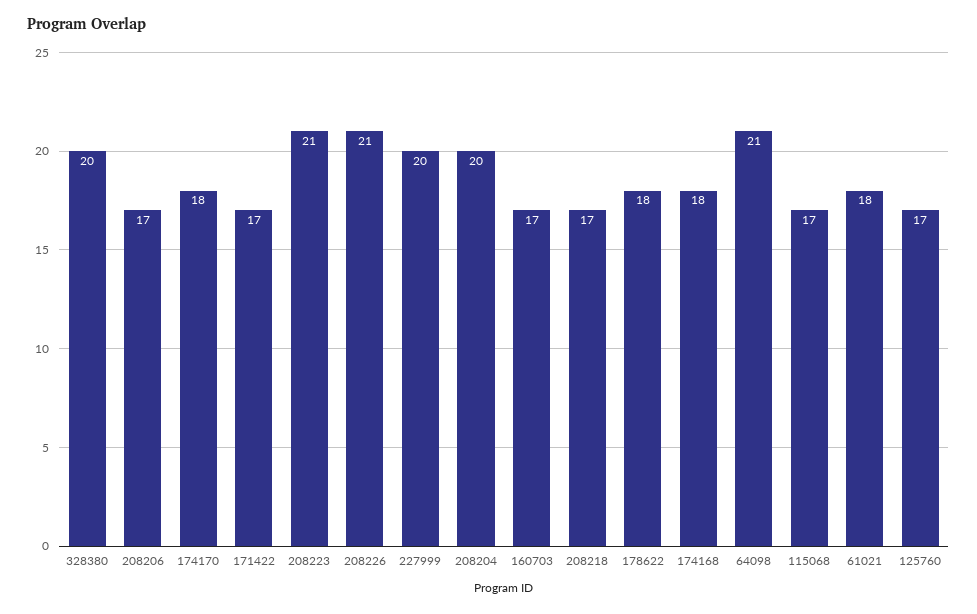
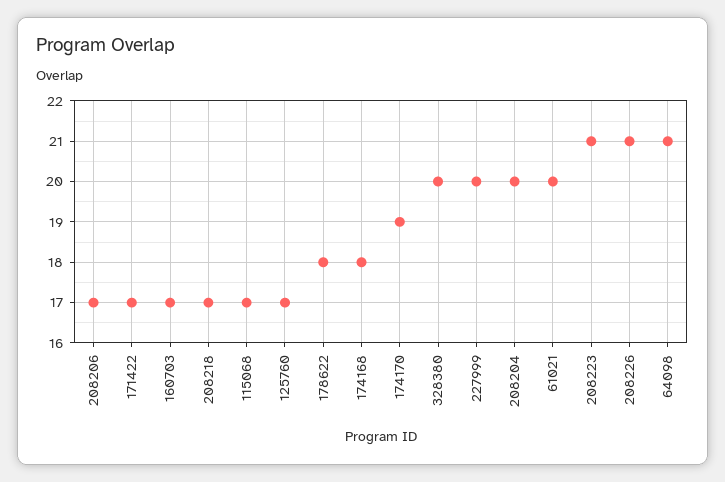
174170: 18 -> 19
61021: 18 -> 20

